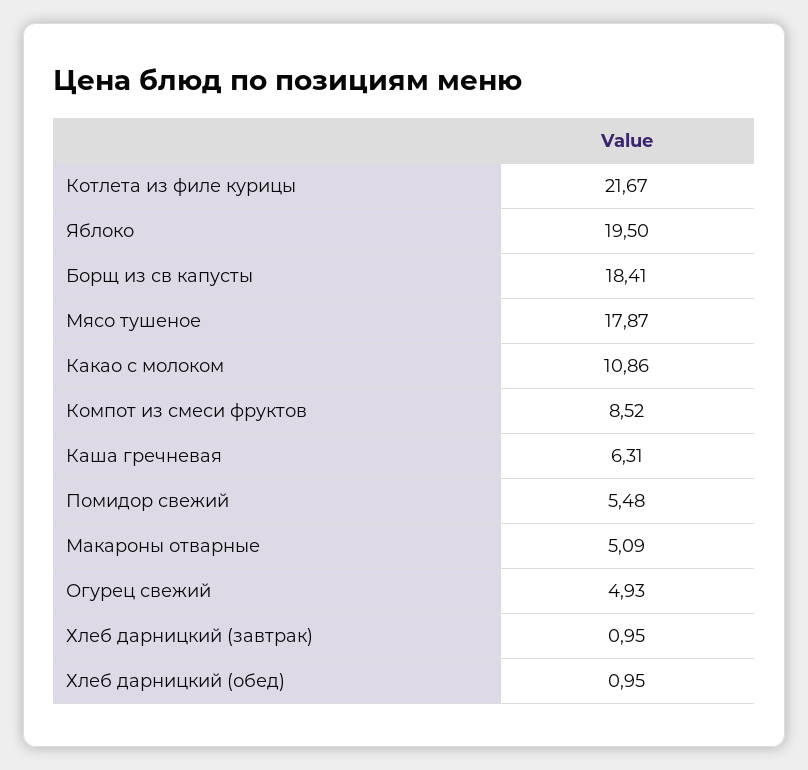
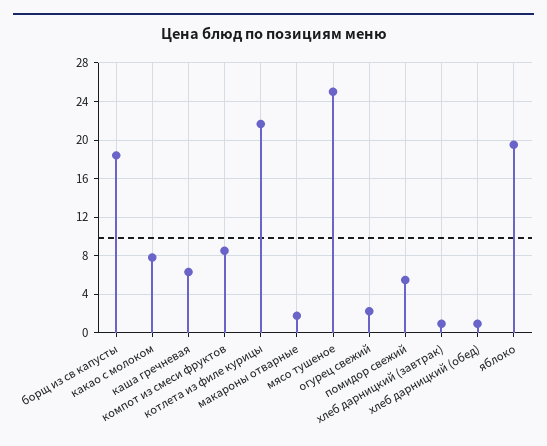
Мясо тушеное: 17.87 -> 25
Какао с молоком: 10.86 -> 8
Макароны отварные: 5.09 -> 2
Огурец свежий: 4.93 -> 2

